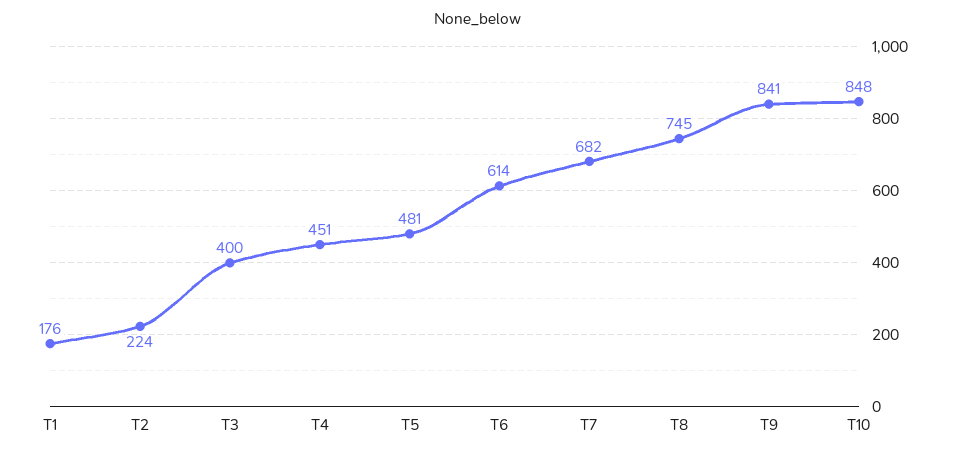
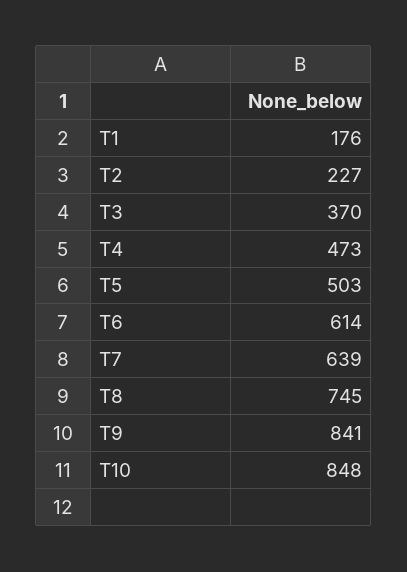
T2: 224 -> 227
T3: 400 -> 370
T4: 451 -> 473
T5: 481 -> 503
T7: 682 -> 639

